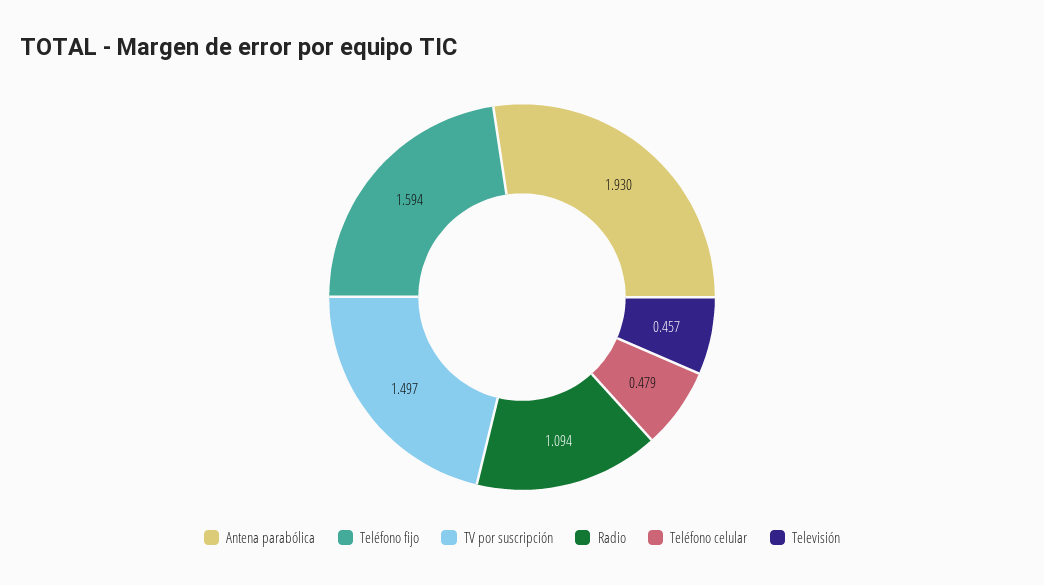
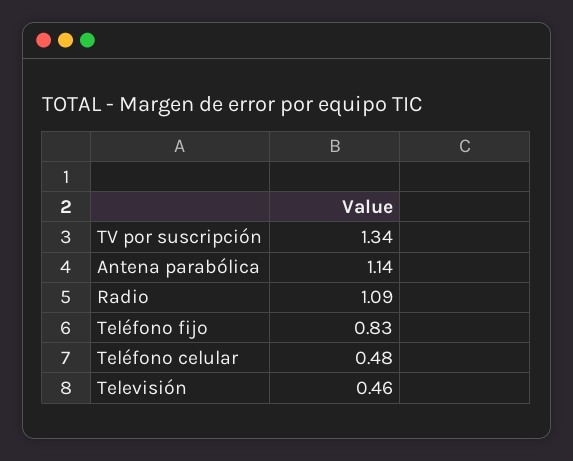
Antena parabólica: 1.93 -> 1.14
Teléfono fijo: 1.594 -> 0.83
TV por suscripción: 1.497 -> 1.34

